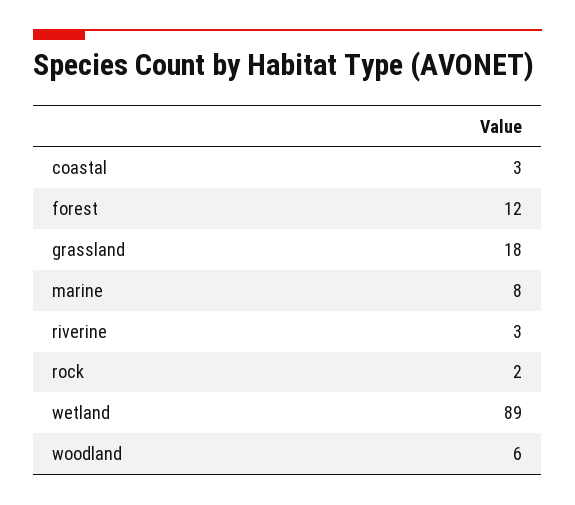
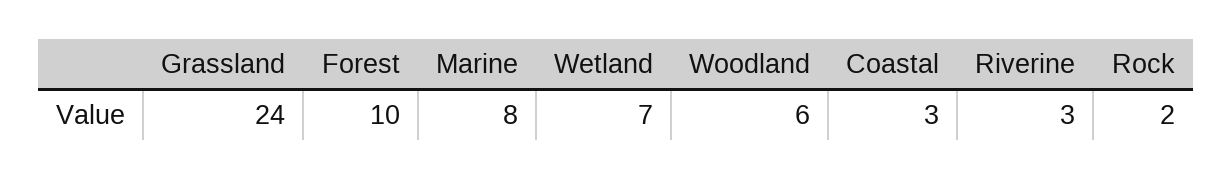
forest: 12 -> 10
grassland: 18 -> 24
wetland: 89 -> 7

